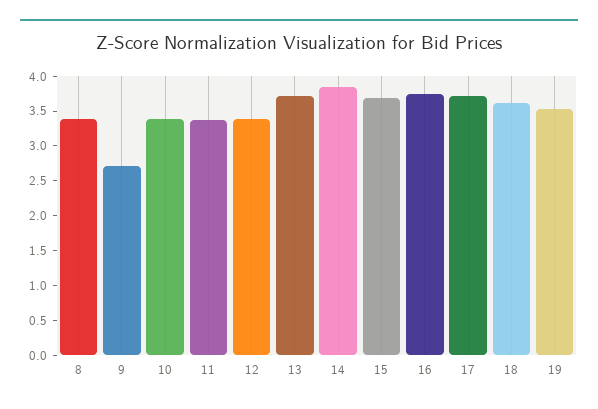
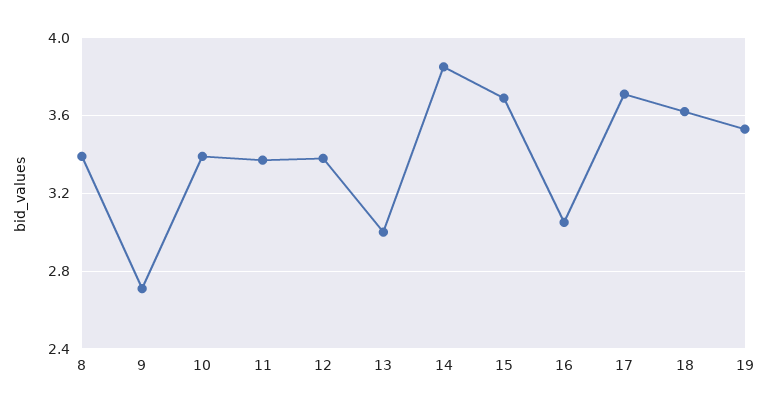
13: 3.75 -> 3
16: 3.75 -> 3.05

